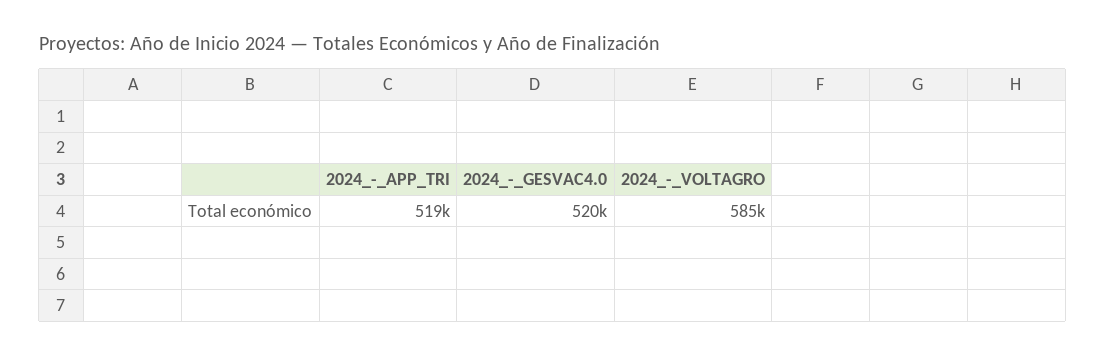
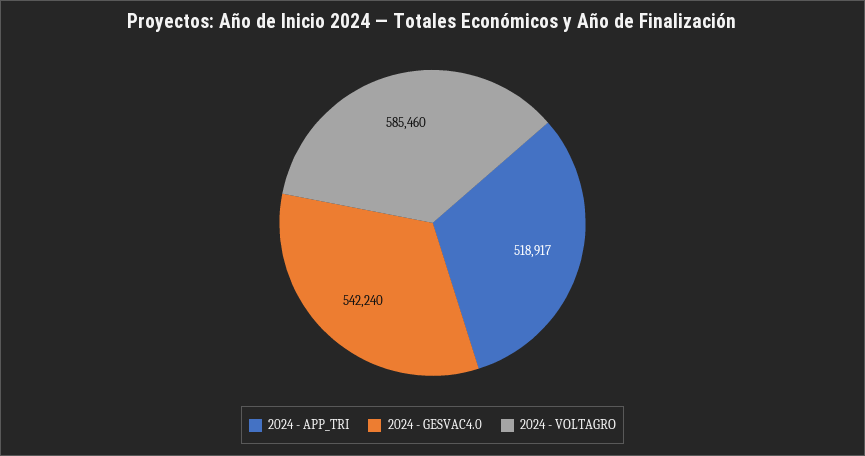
2024_-_GESVAC4.0: 520000 -> 542240

